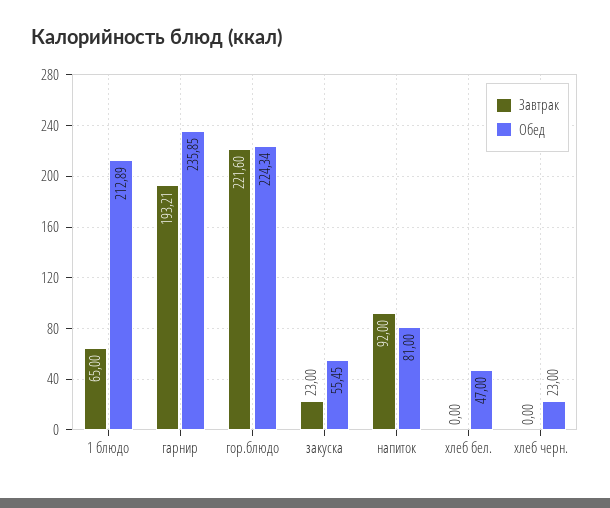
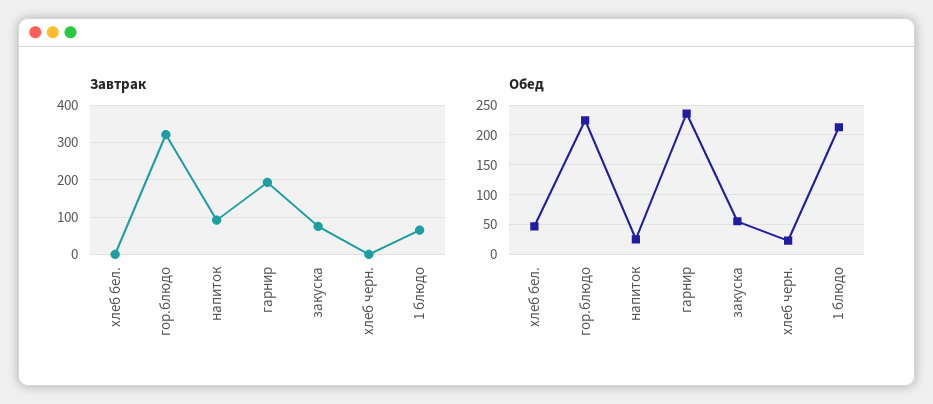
Завтрак, гор.блюдо: 221.6 -> 320
Завтрак, закуска: 23 -> 80
Обед, напиток: 81 -> 25

